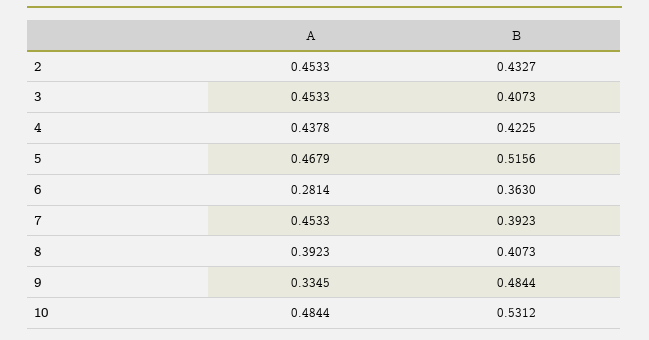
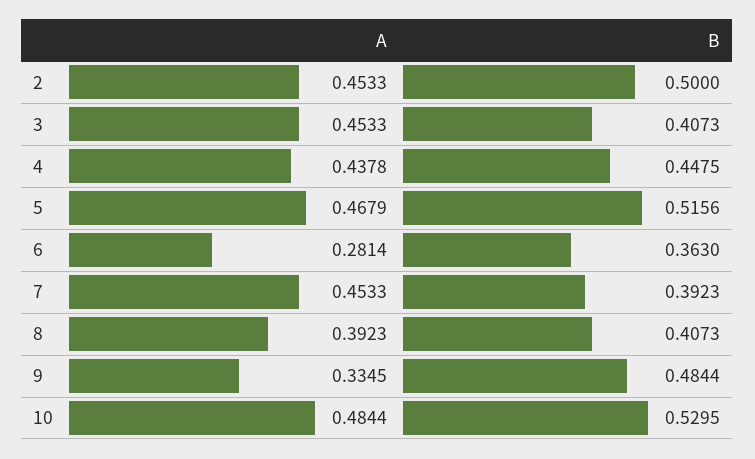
B, 2: 0.4327 -> 0.5
B, 4: 0.4225 -> 0.4475
B, 10: 0.5312 -> 0.5295

